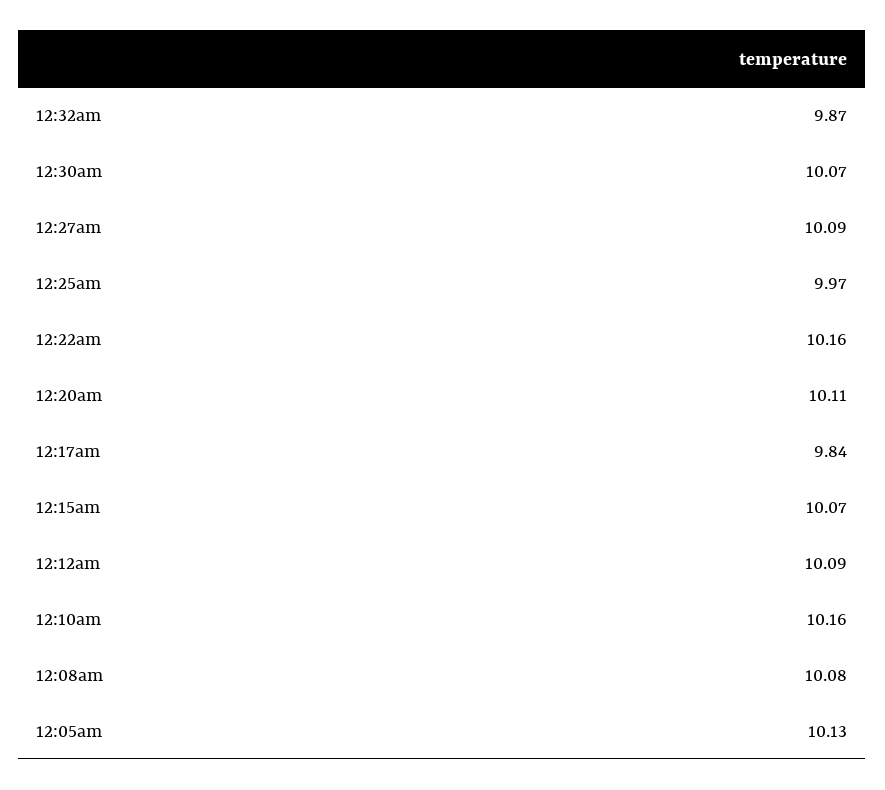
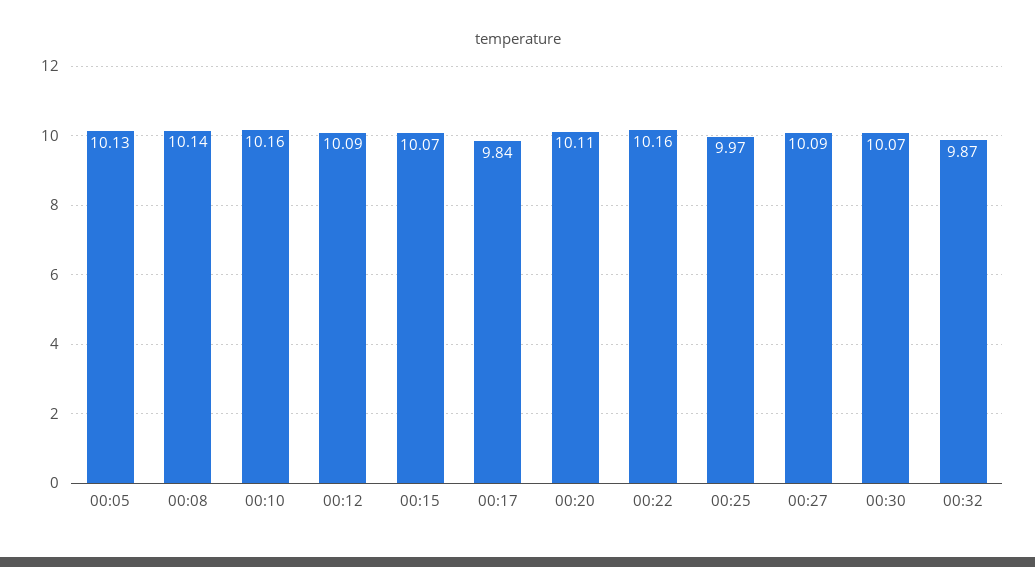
12:08am: 10.08 -> 10.14

